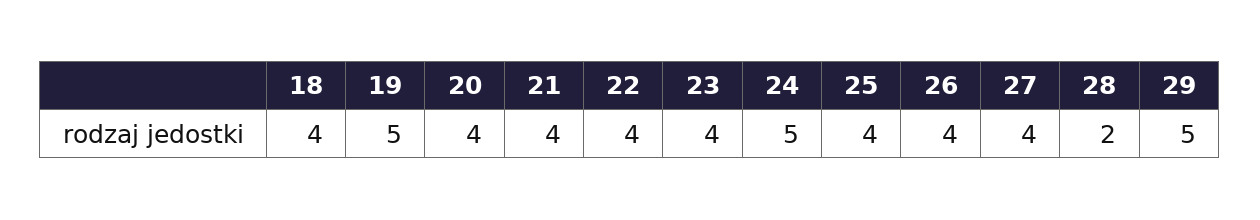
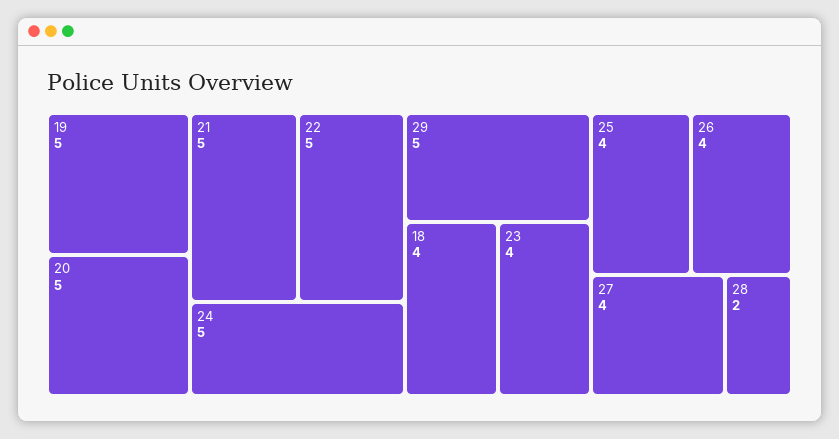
20: 4 -> 5
21: 4 -> 5
22: 4 -> 5

